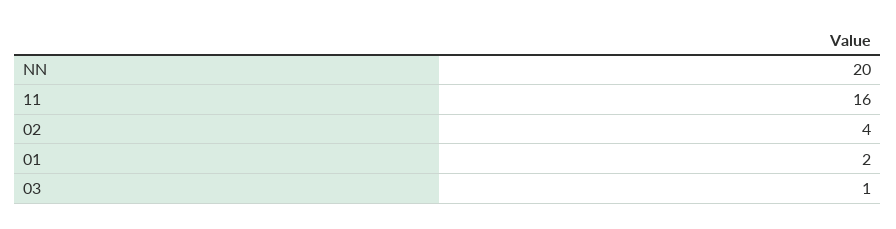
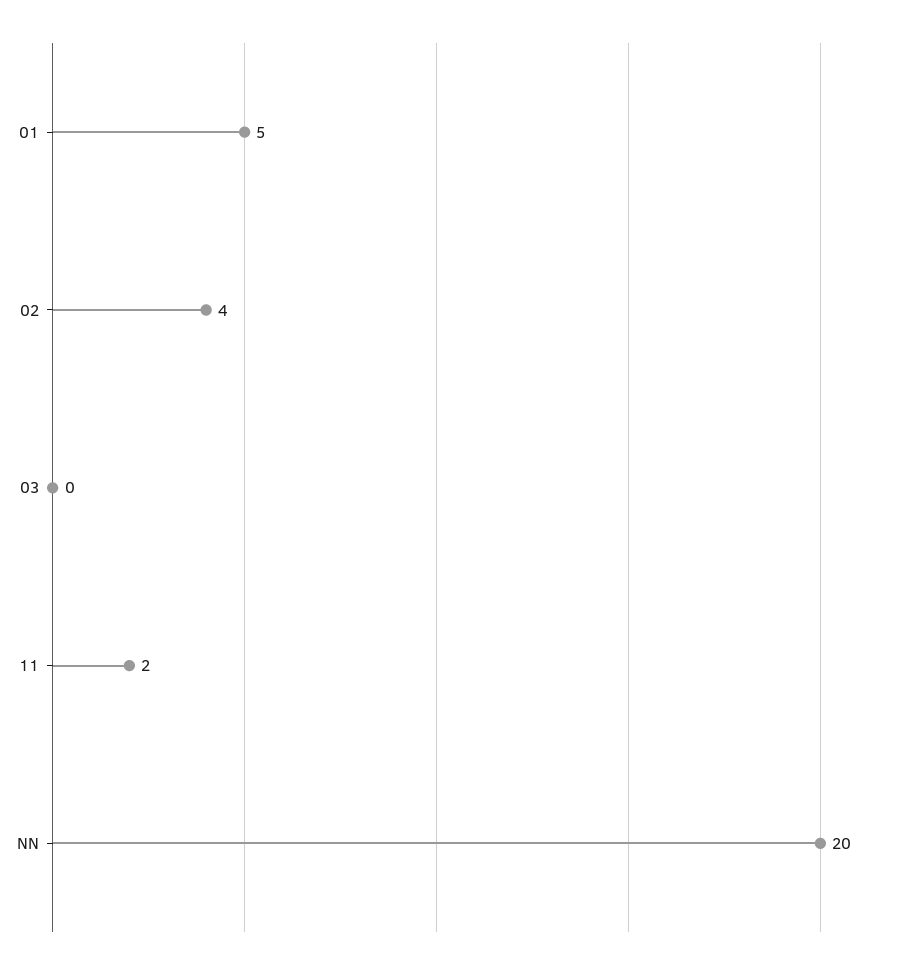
11: 16 -> 2
01: 2 -> 5
03: 1 -> 0

